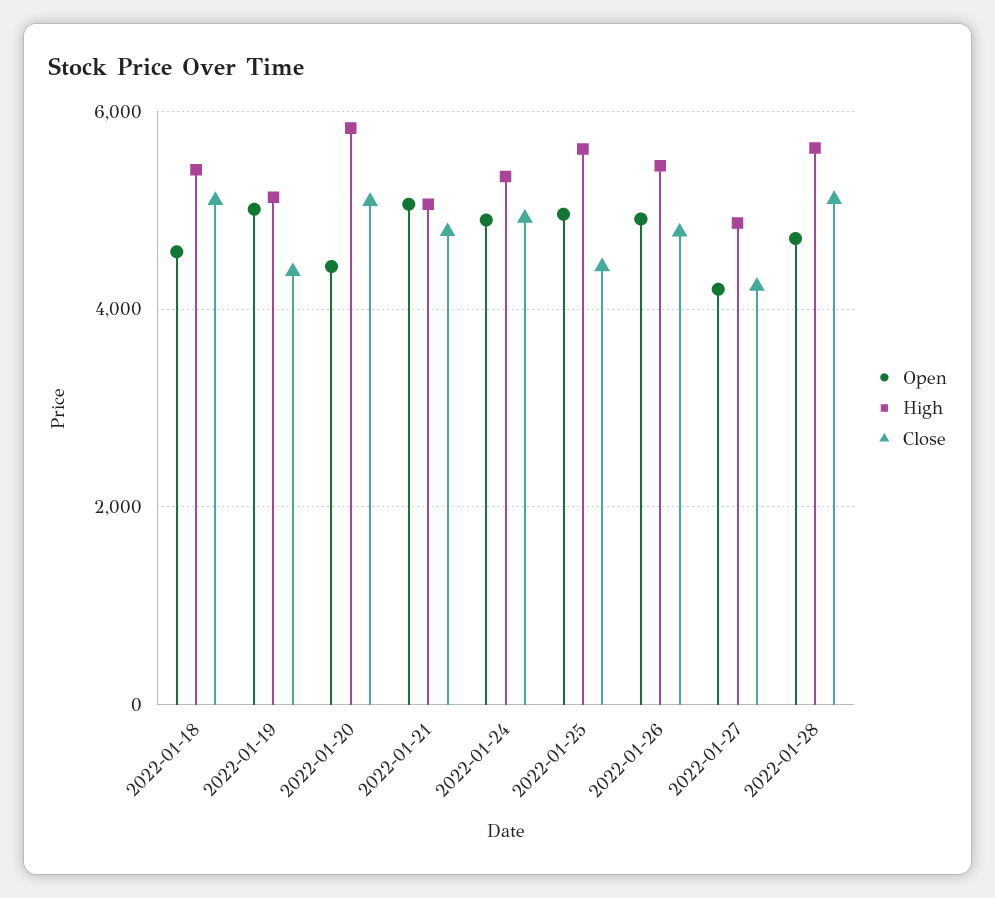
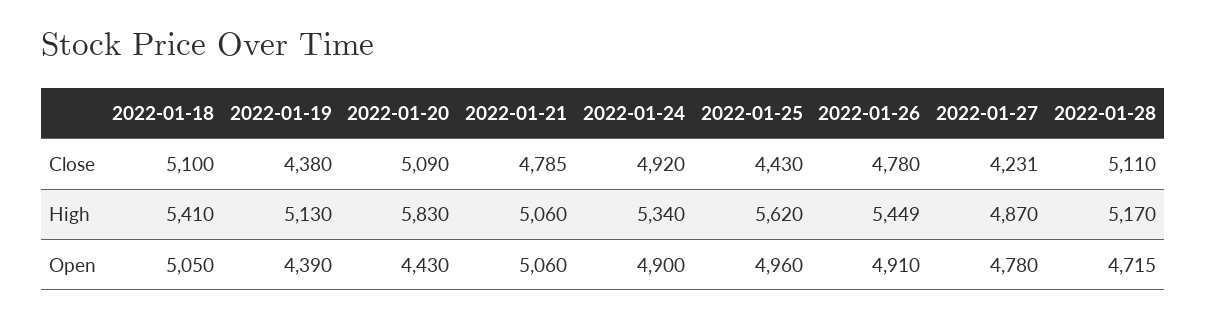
Open, 2022-01-18: 4600 -> 5050
Open, 2022-01-19: 5000 -> 4390
Open, 2022-01-27: 4200 -> 4780
High, 2022-01-28: 5600 -> 5170

